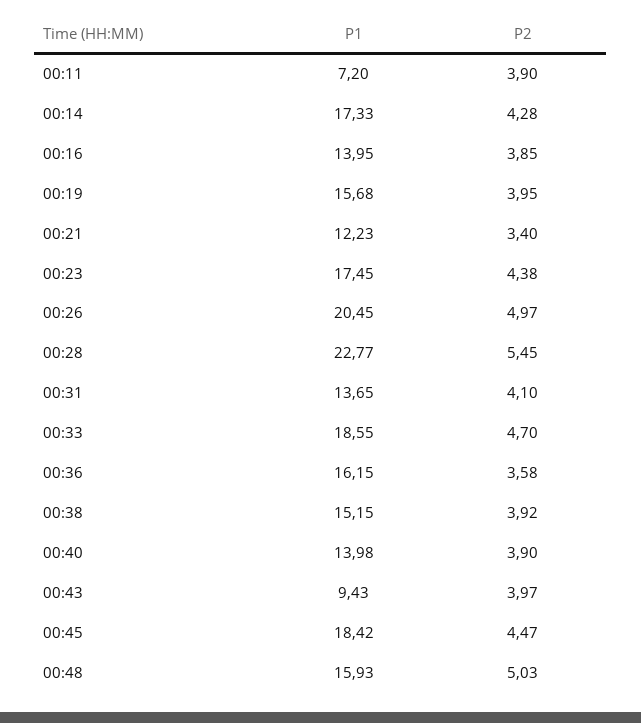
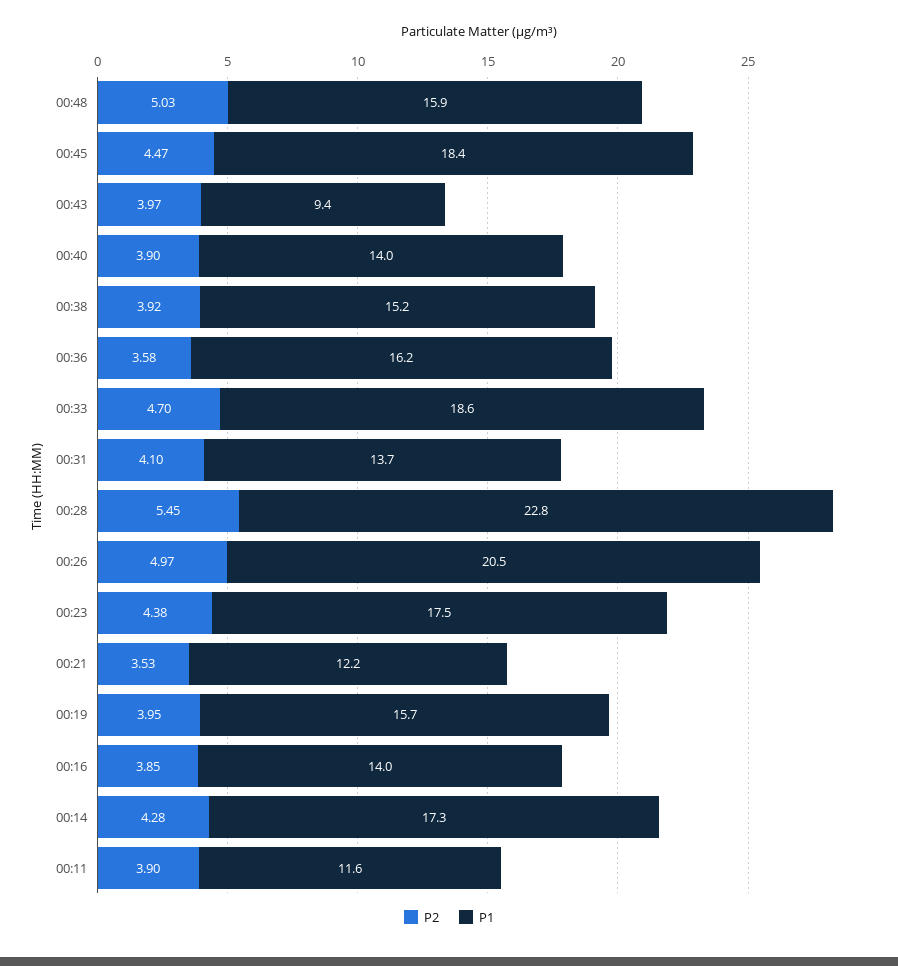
P1, 00:11: 7.2 -> 11.6
P2, 00:21: 3.4 -> 3.53

